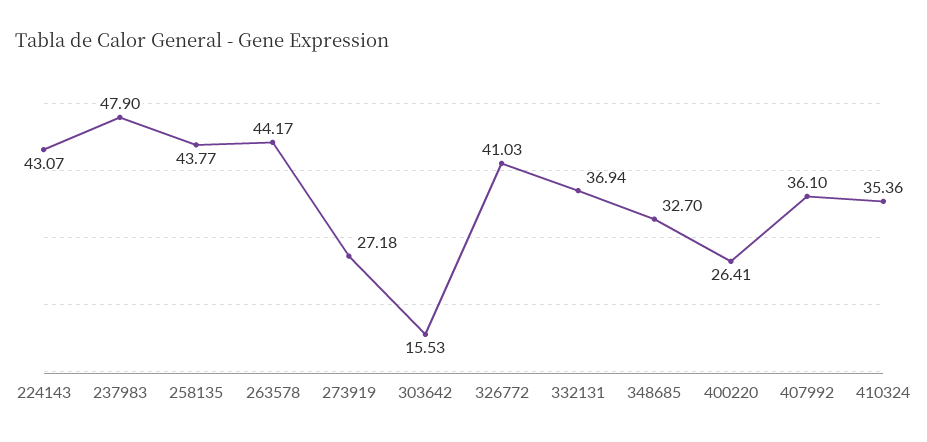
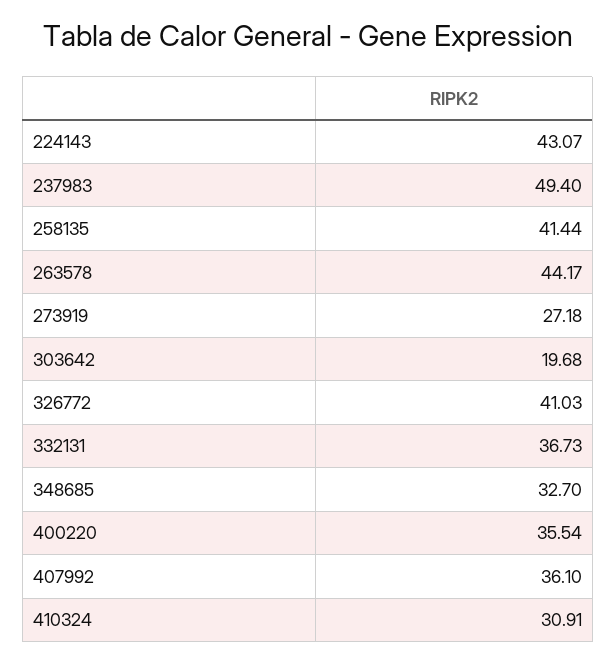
237983: 47.9 -> 49.4
258135: 43.77 -> 41.44
303642: 15.53 -> 19.68
332131: 36.94 -> 36.73
400220: 26.41 -> 35.54
410324: 35.36 -> 30.91

